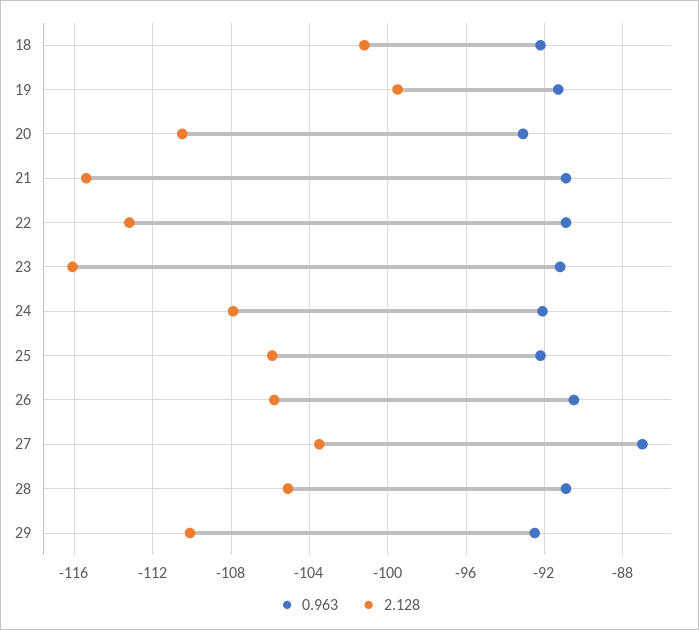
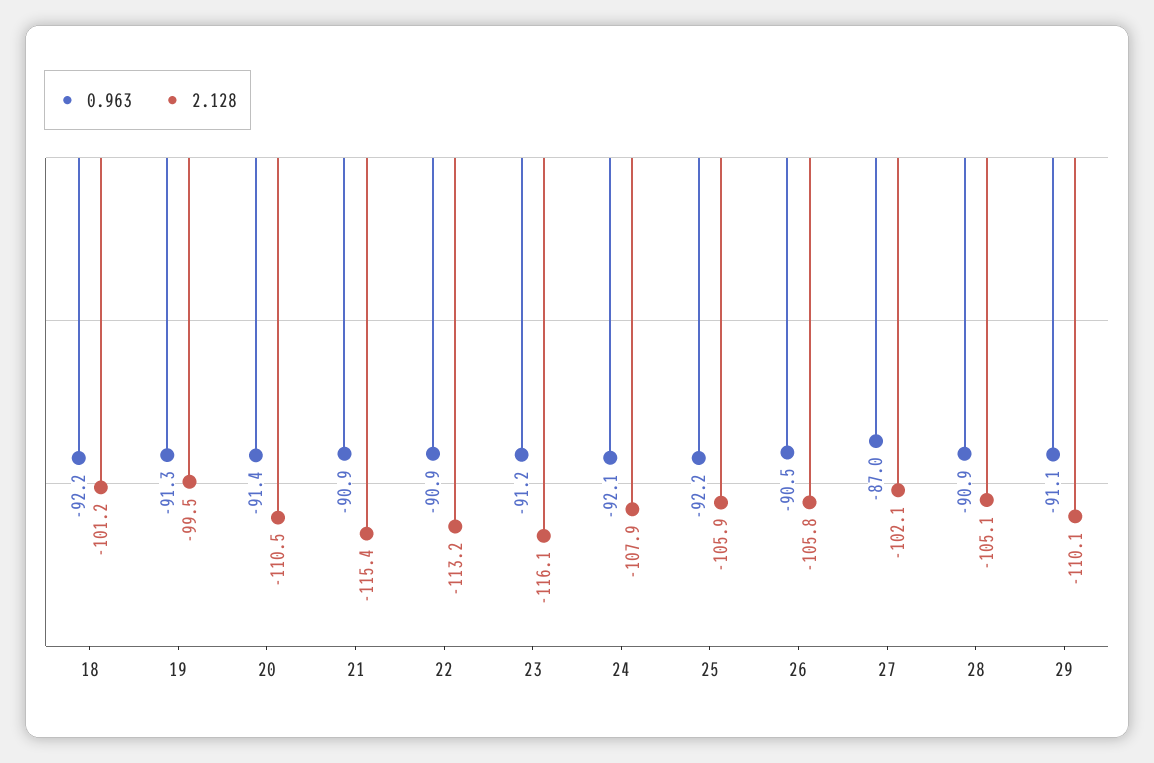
0.963, 20: -93 -> -91.4
2.128, 27: -103.5 -> -102.1
0.963, 29: -92.5 -> -91.1

